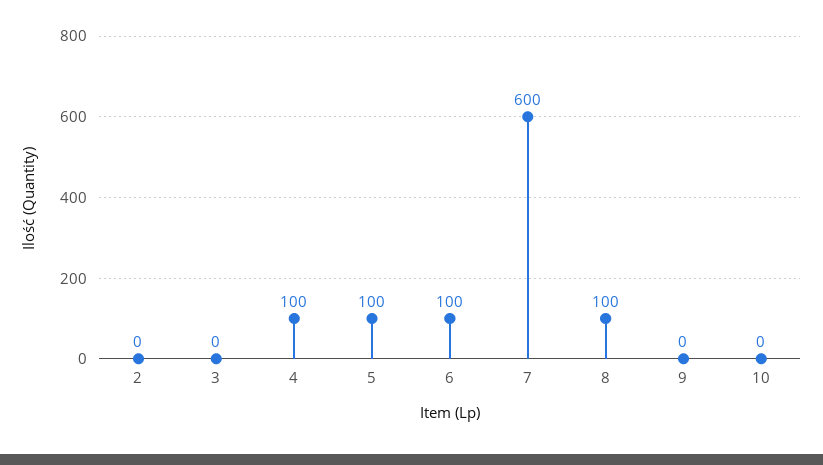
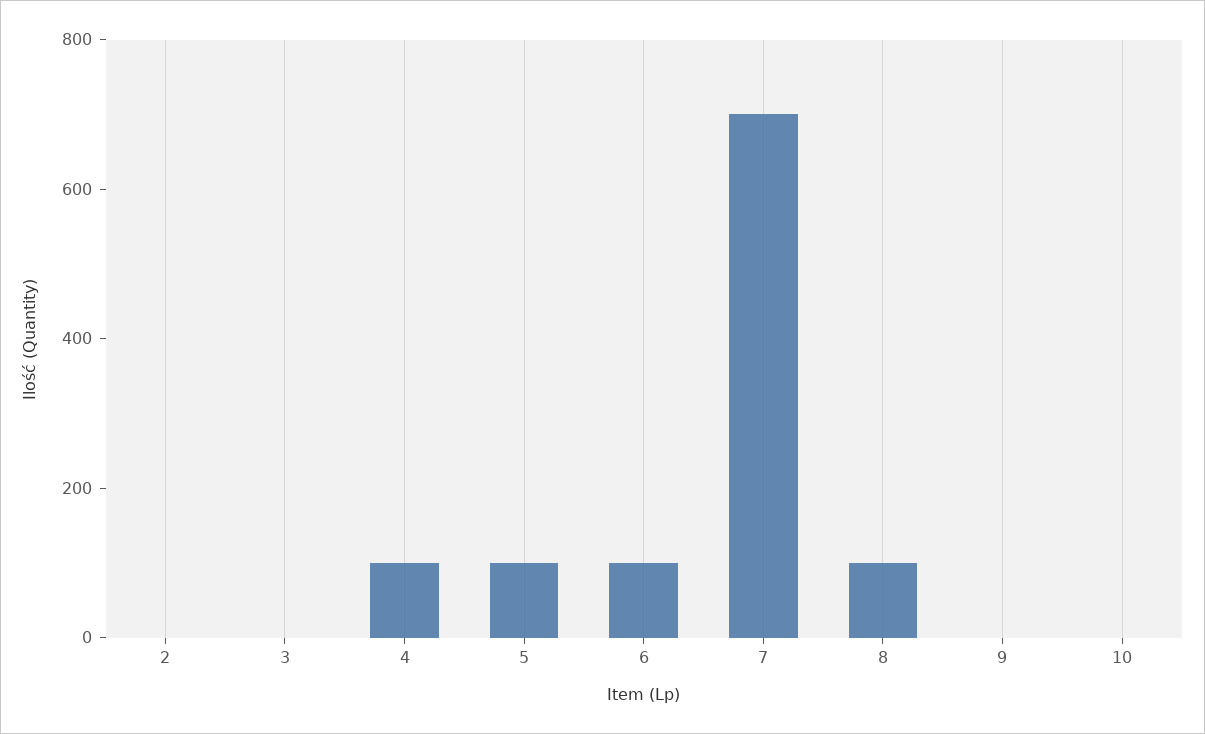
7: 600 -> 700

